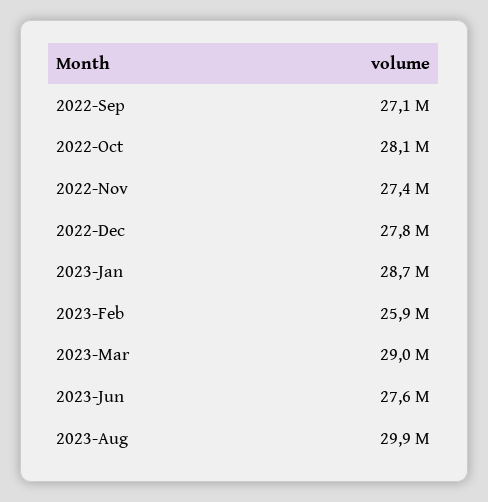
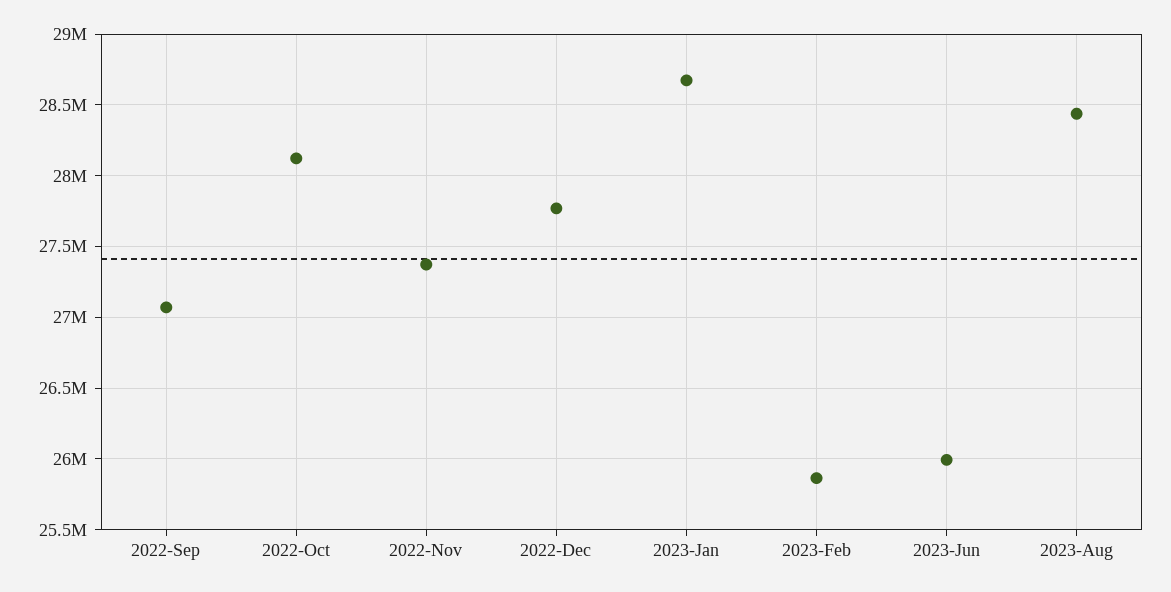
2023-Mar: 29000000 -> none
2023-Jun: 27600000 -> 26000000
2023-Aug: 29900000 -> 28450000

